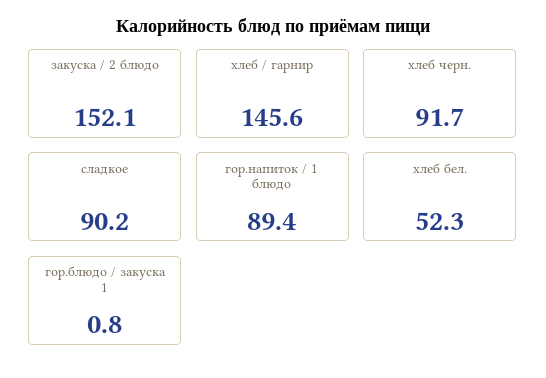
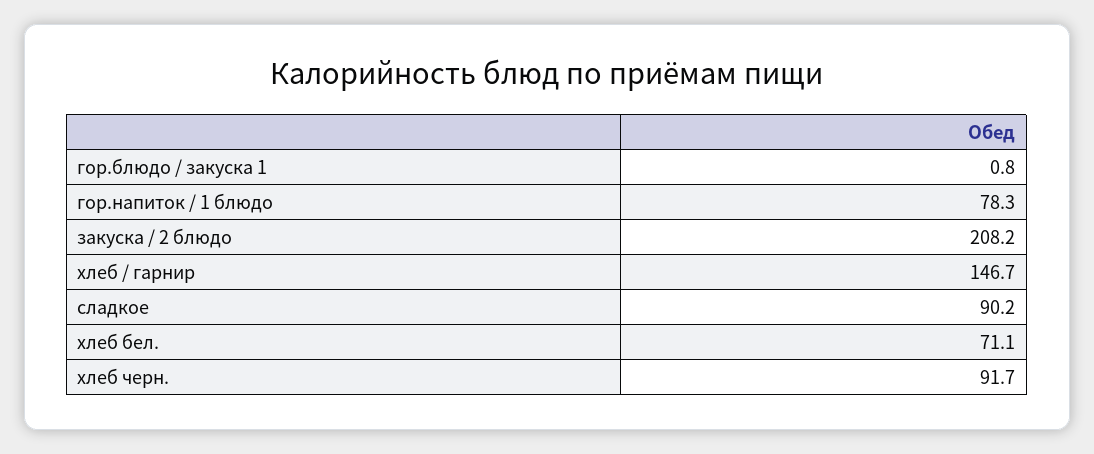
закуска / 2 блюдо: 152.1 -> 208.2
хлеб / гарнир: 145.6 -> 146.7
гор.напиток / 1 блюдо: 89.4 -> 78.3
хлеб бел.: 52.3 -> 71.1

